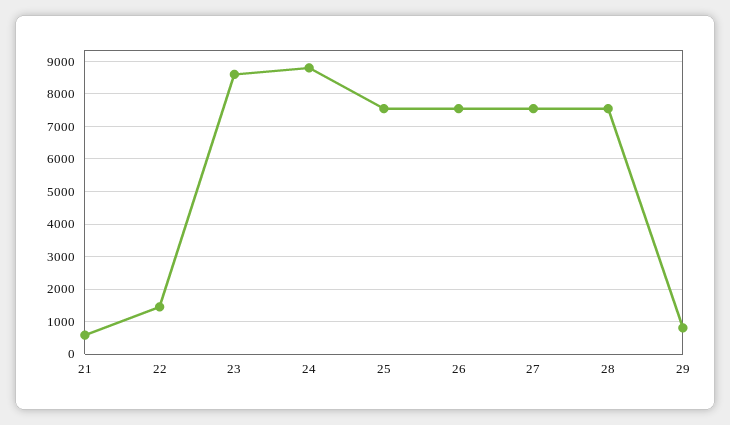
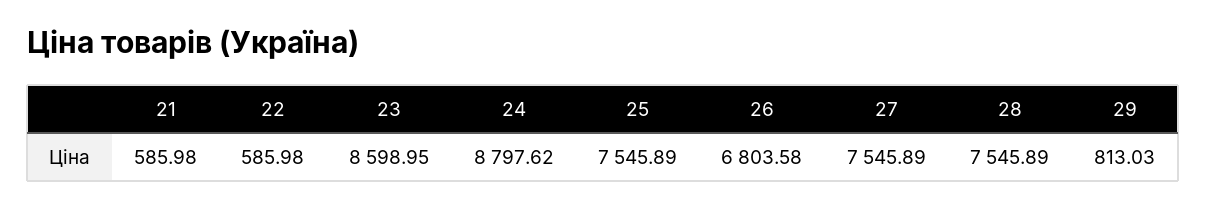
22: 1400 -> 585.98
26: 7600 -> 6803.58

